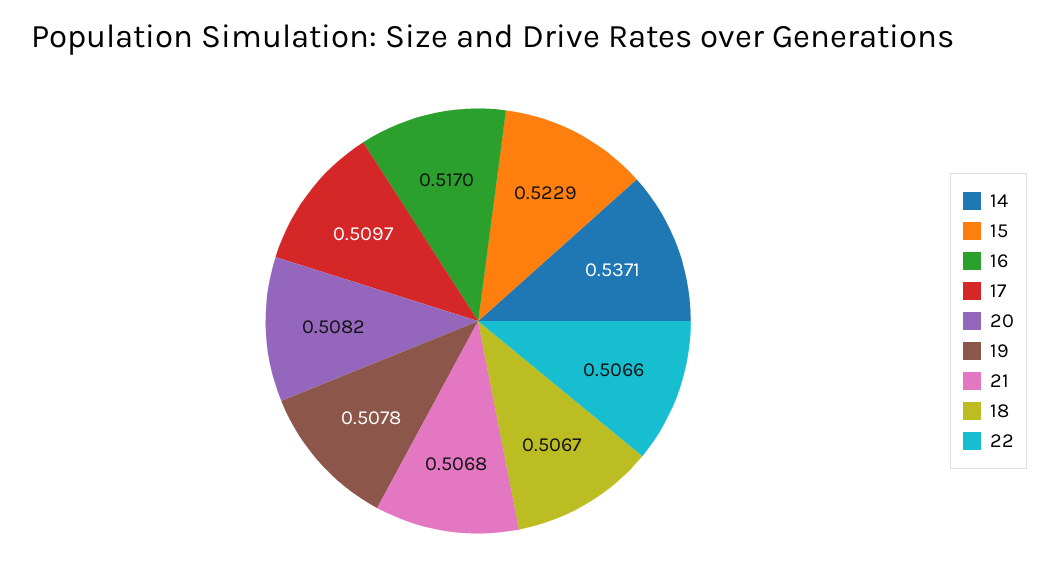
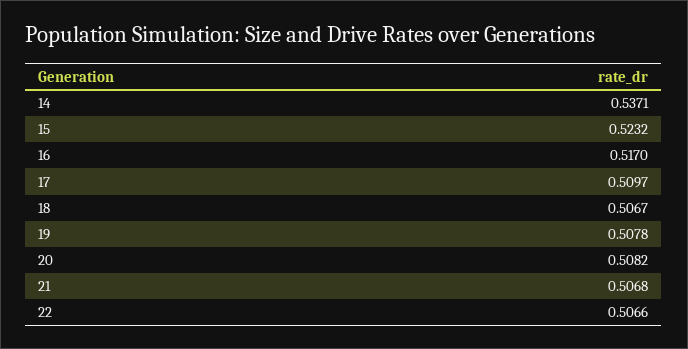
15: 0.5229 -> 0.5232

